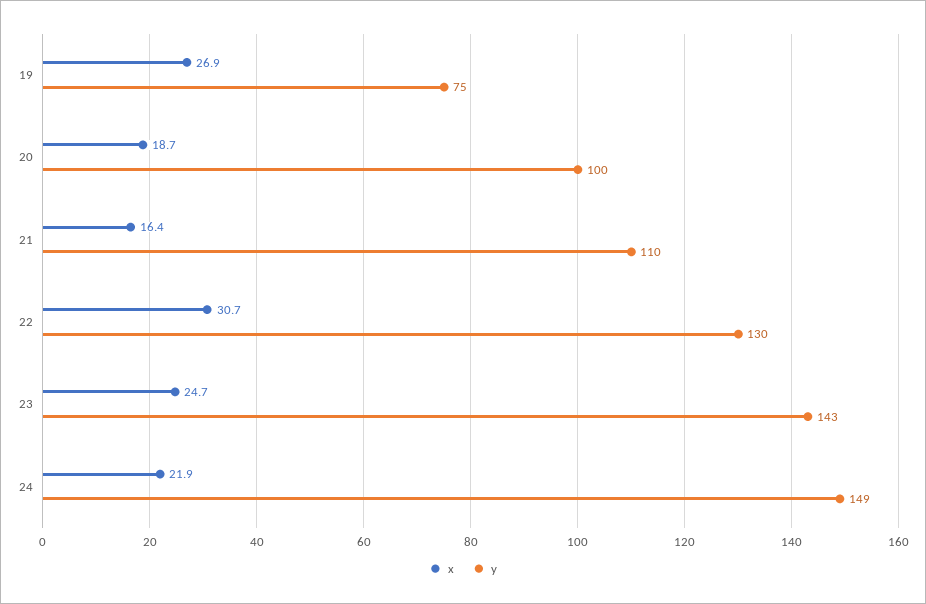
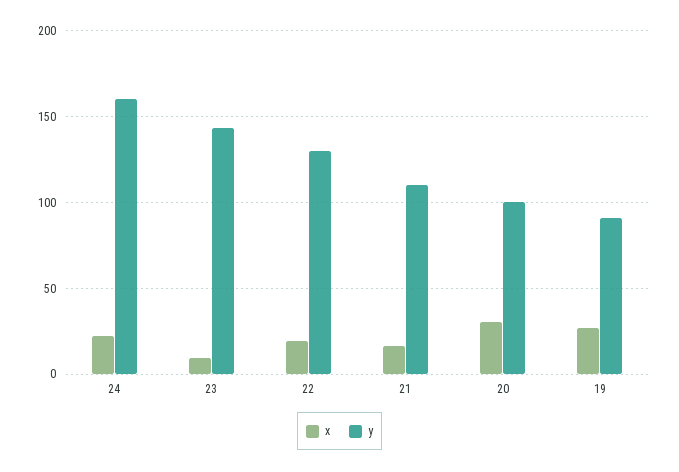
y, 19: 75 -> 90
x, 20: 18.7 -> 30
x, 22: 30.7 -> 20
x, 23: 24.7 -> 10
y, 24: 149 -> 160

